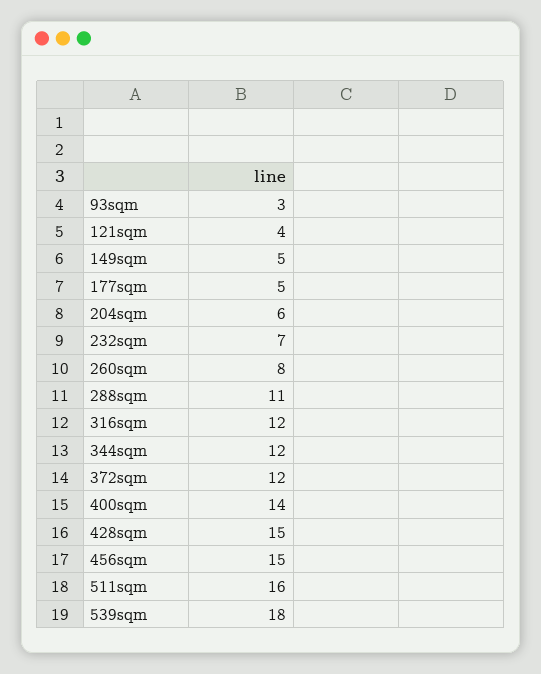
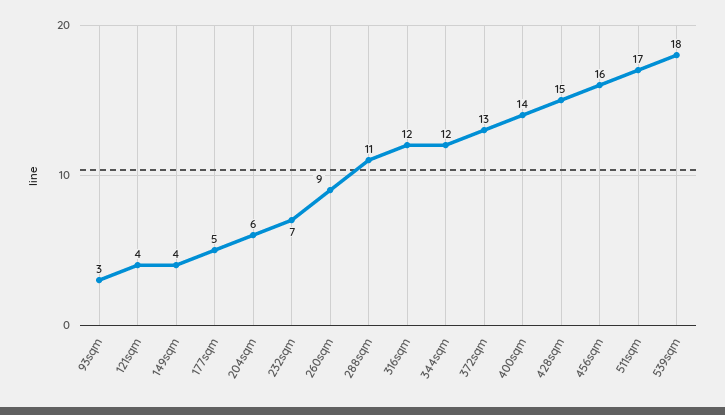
149sqm: 5 -> 4
260sqm: 8 -> 9
372sqm: 12 -> 13
456sqm: 15 -> 16
511sqm: 16 -> 17

